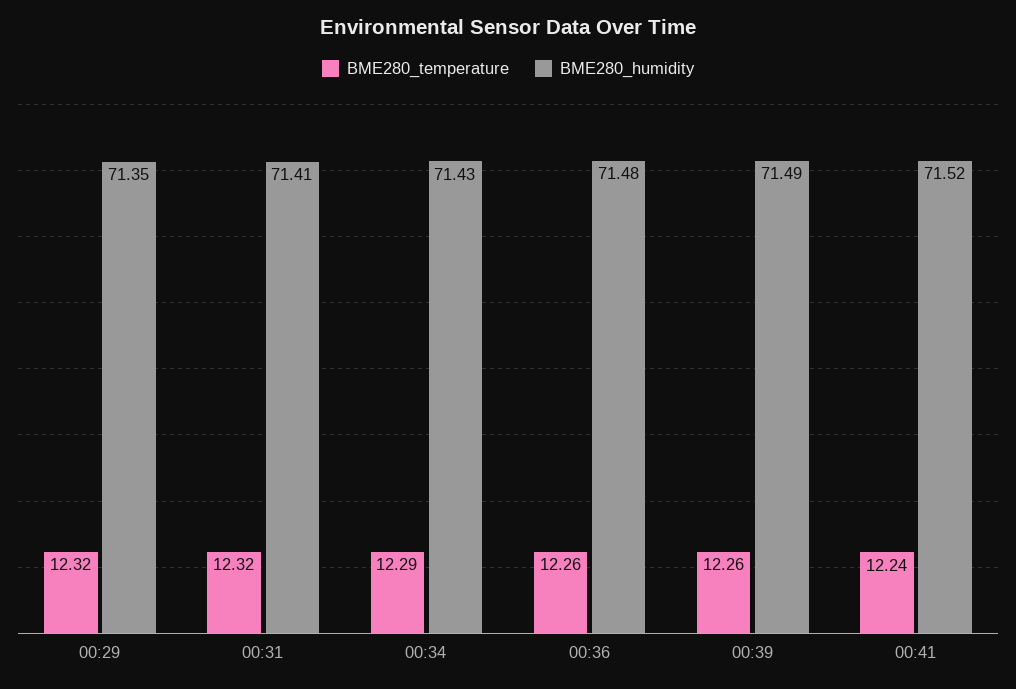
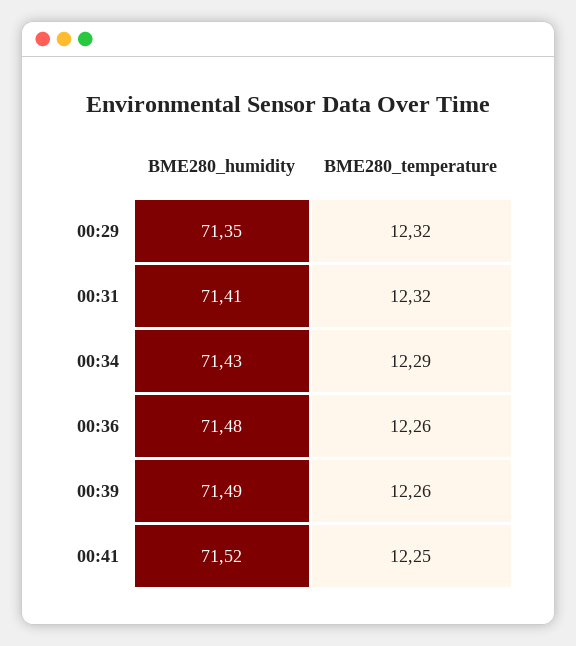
BME280_temperature, 00:41: 12.24 -> 12.25

